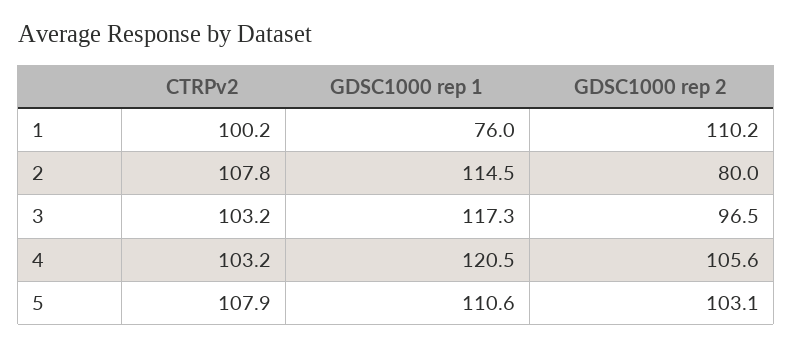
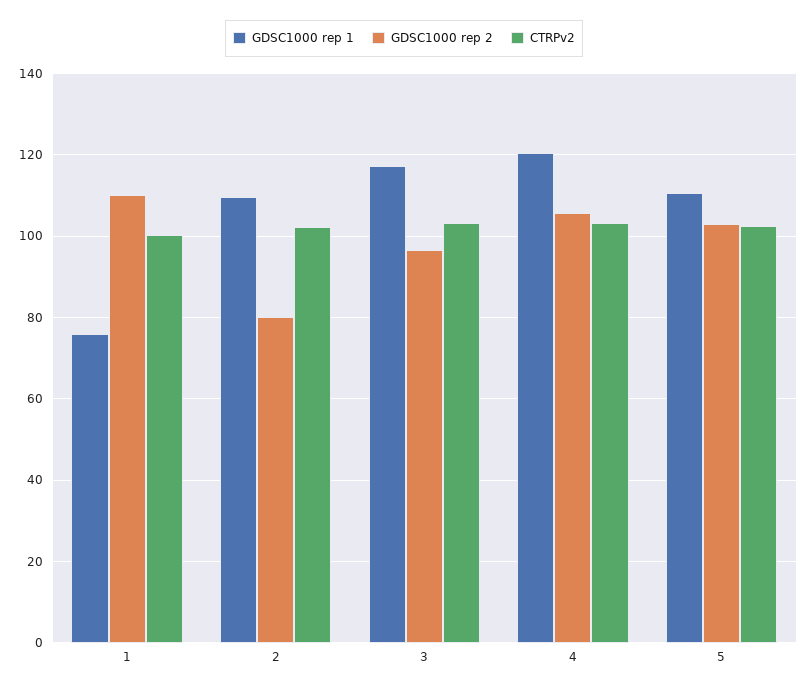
CTRPv2, 2: 107.8 -> 102
GDSC1000 rep 1, 2: 114.5 -> 110
CTRPv2, 5: 107.9 -> 102

